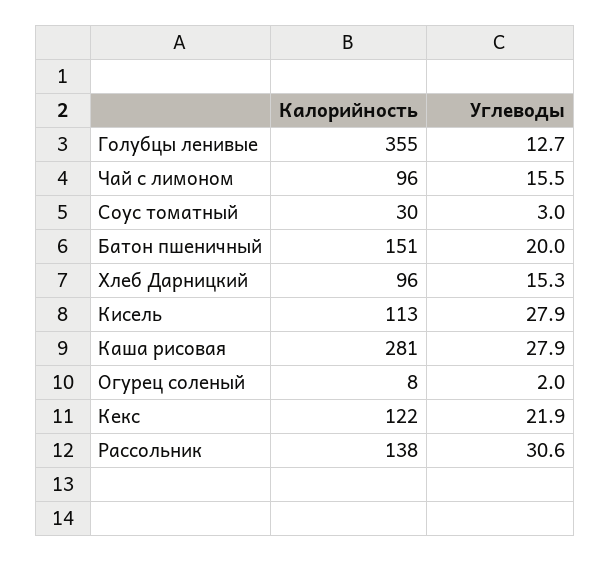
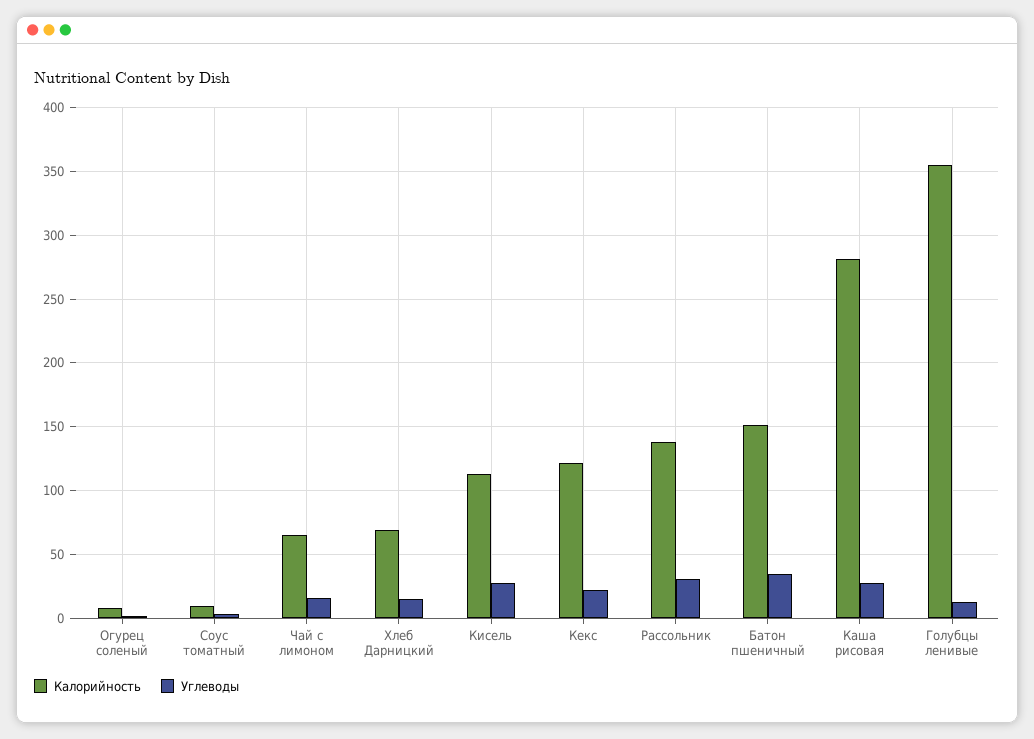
Калорийность, Чай с лимоном: 96 -> 65
Калорийность, Соус томатный: 30 -> 10
Углеводы, Батон пшеничный: 20 -> 35
Калорийность, Хлеб Дарницкий: 96 -> 70

